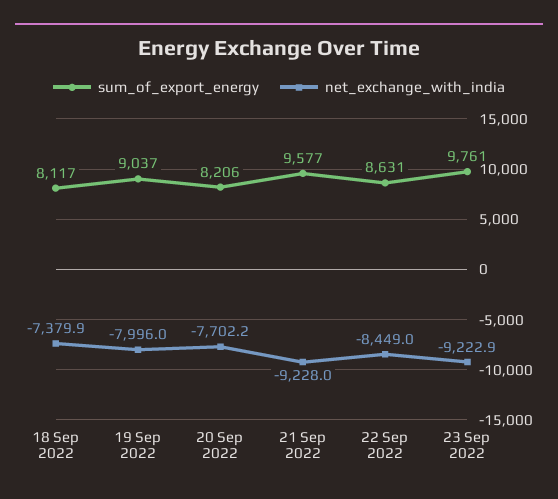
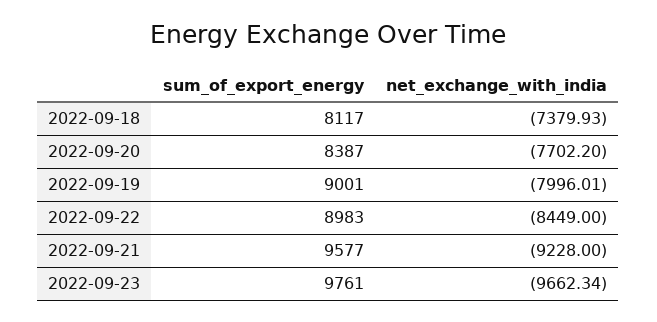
sum_of_export_energy, 19 Sep 2022: 9037 -> 9001
sum_of_export_energy, 20 Sep 2022: 8206 -> 8387
sum_of_export_energy, 22 Sep 2022: 8631 -> 8983
net_exchange_with_india, 23 Sep 2022: -9222.9 -> -9662.34

